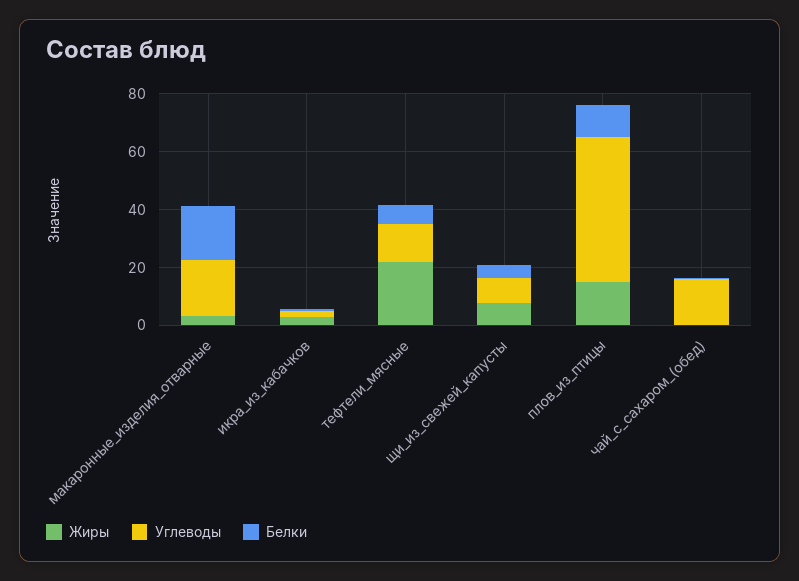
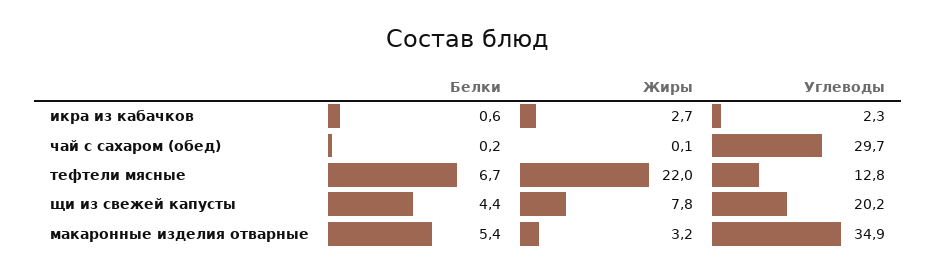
Углеводы, макаронные_изделия_отварные: 20 -> 34.9
Белки, макаронные_изделия_отварные: 20 -> 5.4
Углеводы, щи_из_свежей_капусты: 10 -> 20.2
Жиры, плов_из_птицы: 15 -> none
Углеводы, плов_из_птицы: 50 -> none
Белки, плов_из_птицы: 10 -> none
Углеводы, чай_с_сахаром_(обед): 15 -> 29.7

